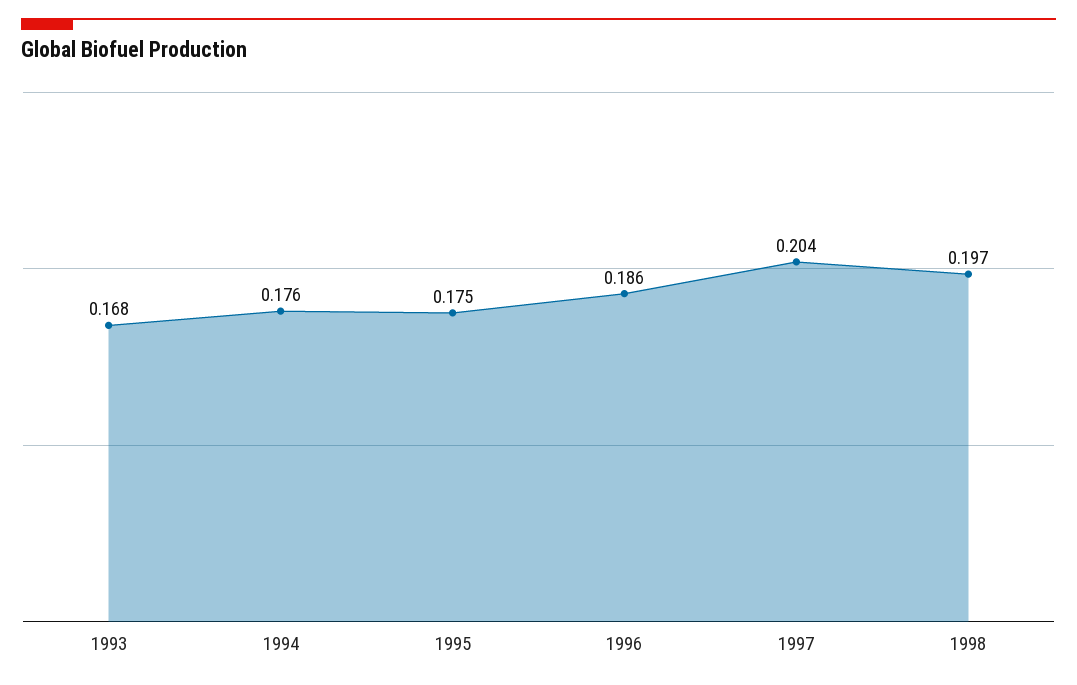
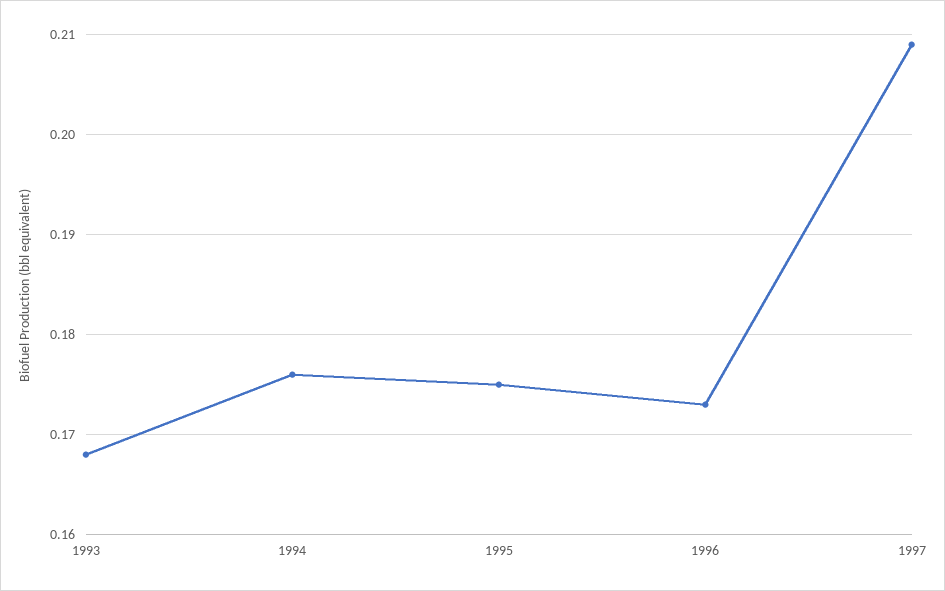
1996: 0.186 -> 0.173
1997: 0.204 -> 0.209
1998: 0.197 -> none

